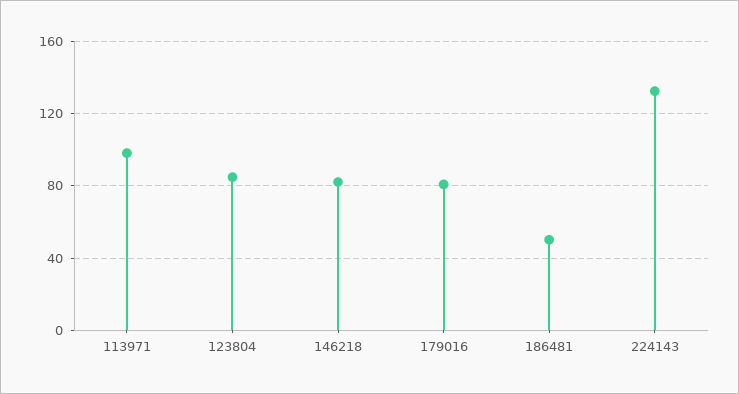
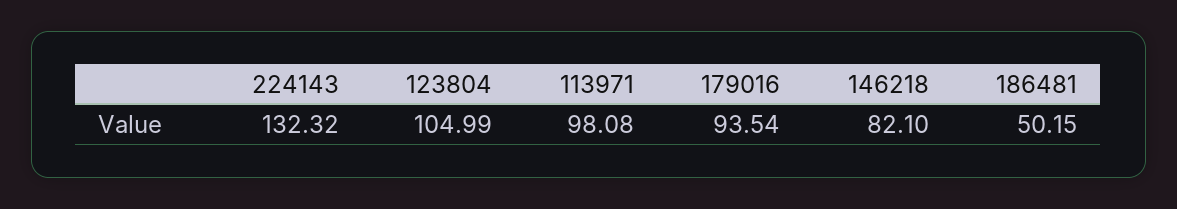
123804: 85 -> 104.99
179016: 80 -> 93.54

